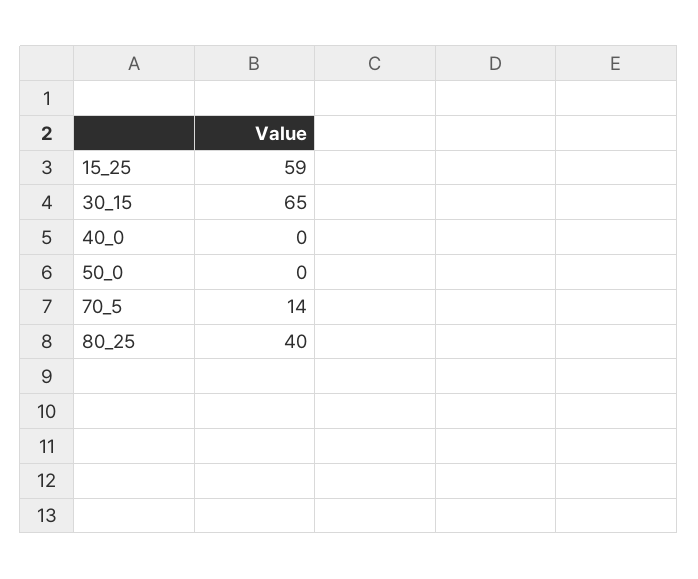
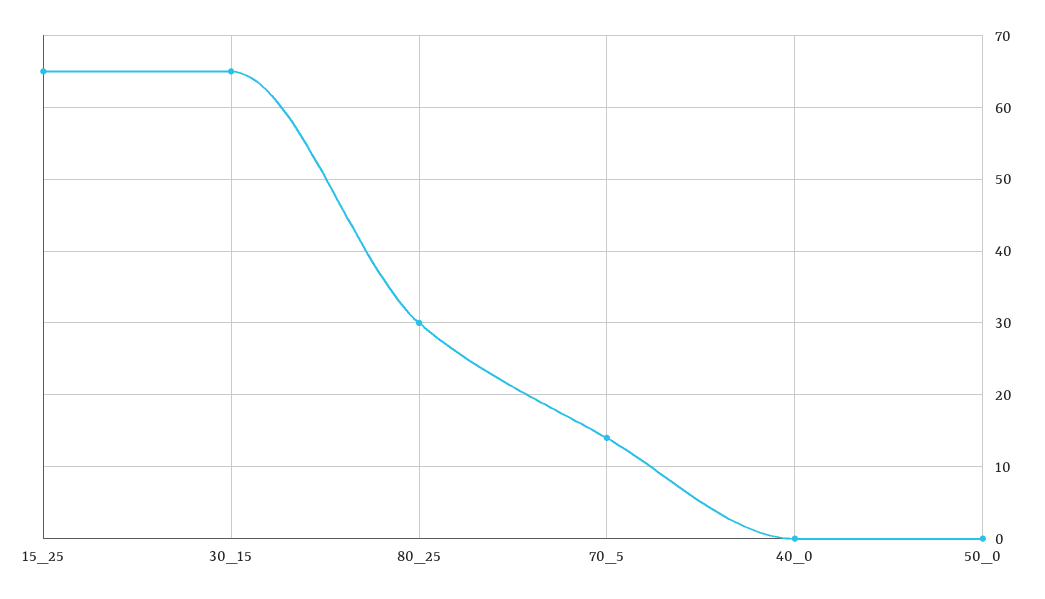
15_25: 59 -> 65
80_25: 40 -> 30

